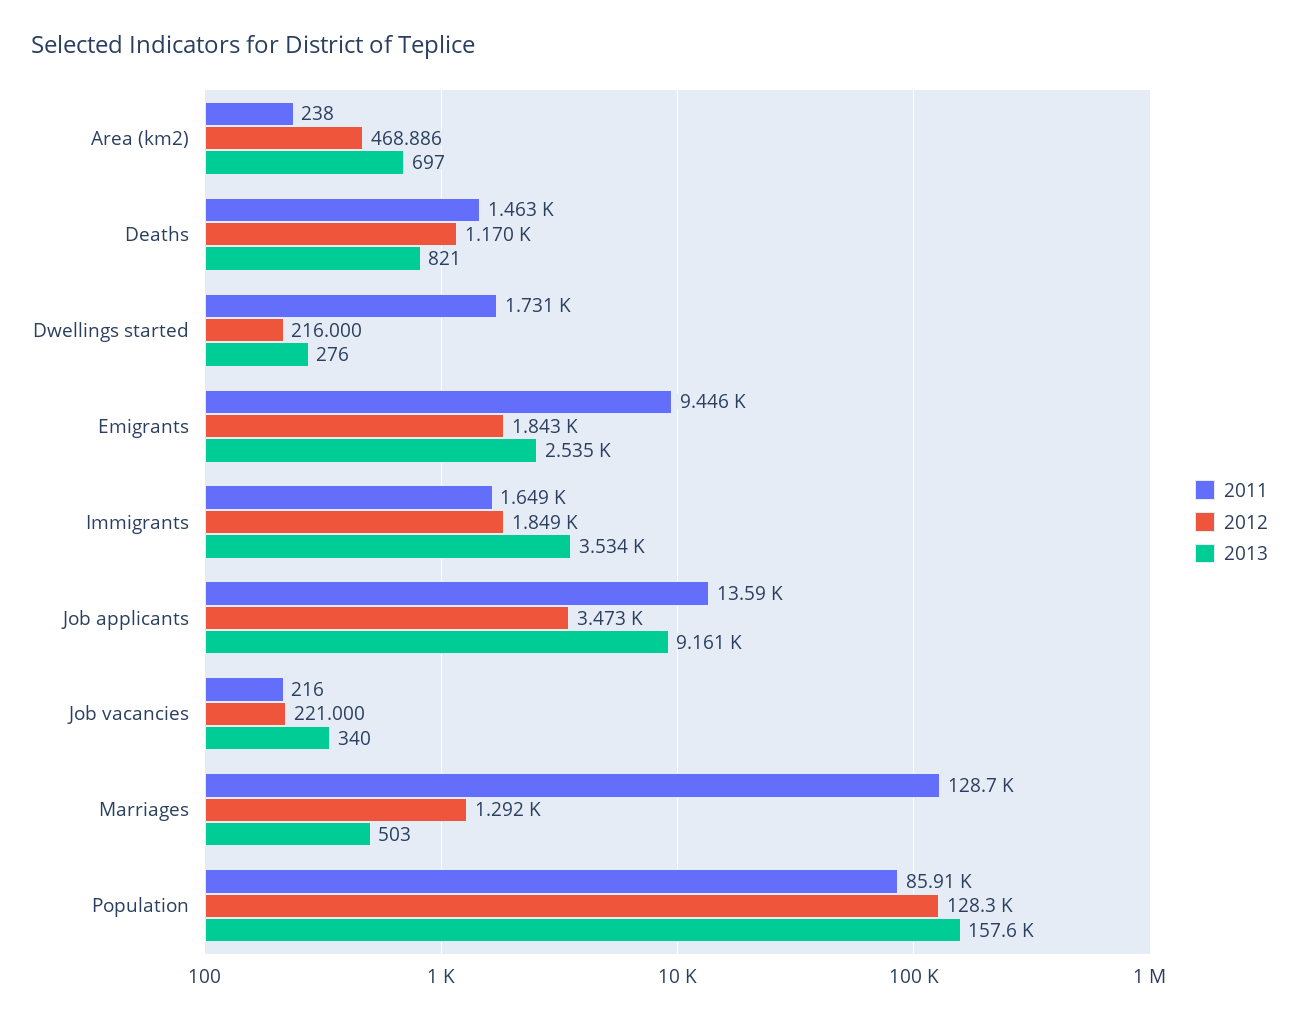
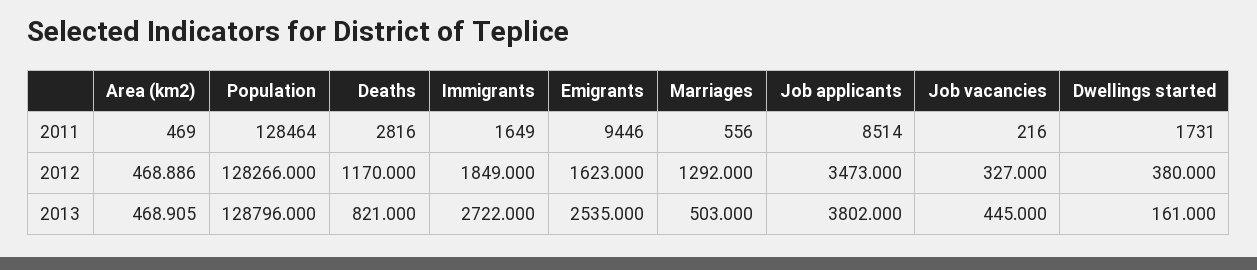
2011, Area (km2): 238 -> 469
2013, Area (km2): 697 -> 468.905
2011, Deaths: 1463 -> 2816
2012, Dwellings started: 216 -> 380
2013, Dwellings started: 276 -> 161
2012, Emigrants: 1843 -> 1623
2013, Immigrants: 3534 -> 2722
2011, Job applicants: 13590 -> 8514
2013, Job applicants: 9161 -> 3802
2012, Job vacancies: 221 -> 327
2013, Job vacancies: 340 -> 445
2011, Marriages: 128700 -> 556
2011, Population: 85910 -> 128464
2013, Population: 157600 -> 128796

